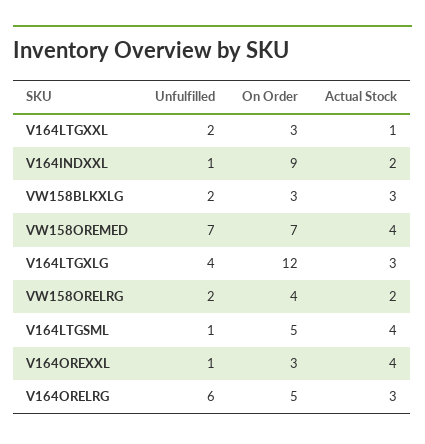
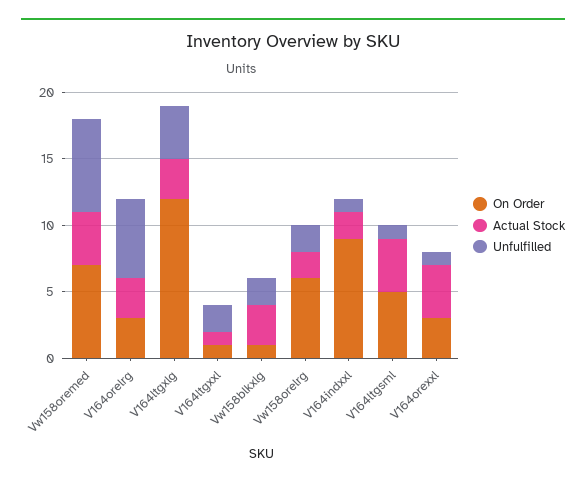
On Order, V164LTGXXL: 3 -> 1
On Order, VW158BLKXLG: 3 -> 1
On Order, VW158ORELRG: 4 -> 6
On Order, V164ORELRG: 5 -> 3

